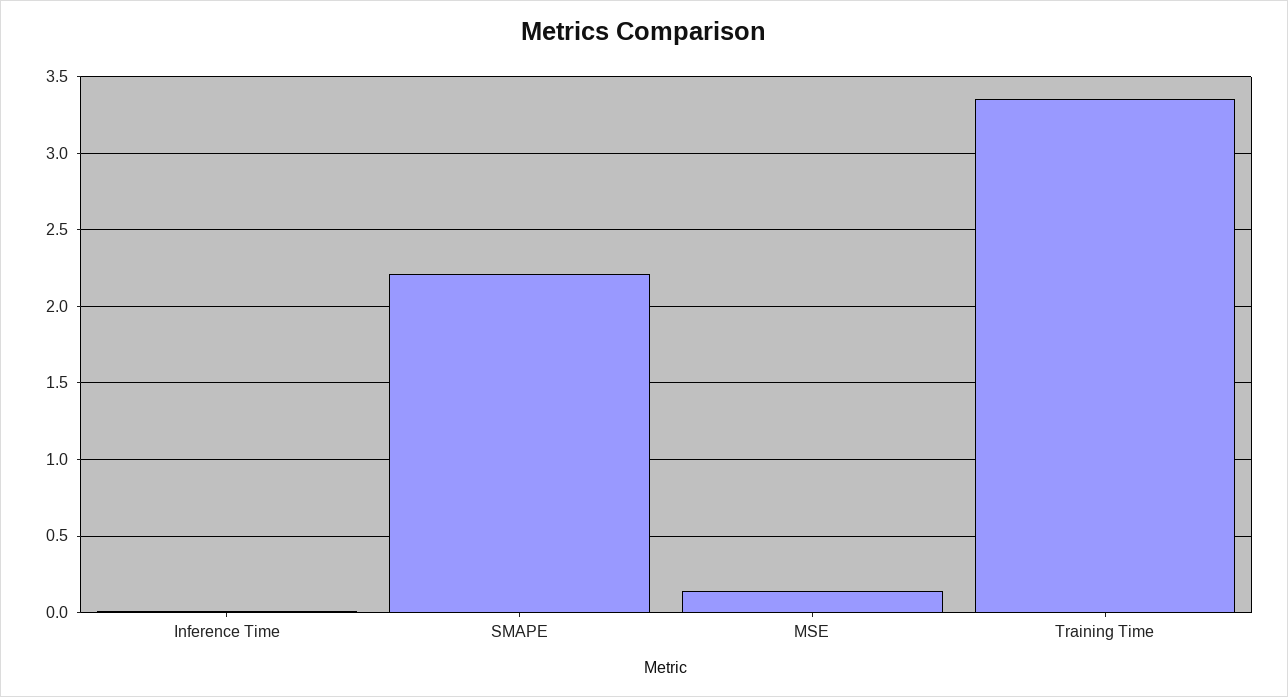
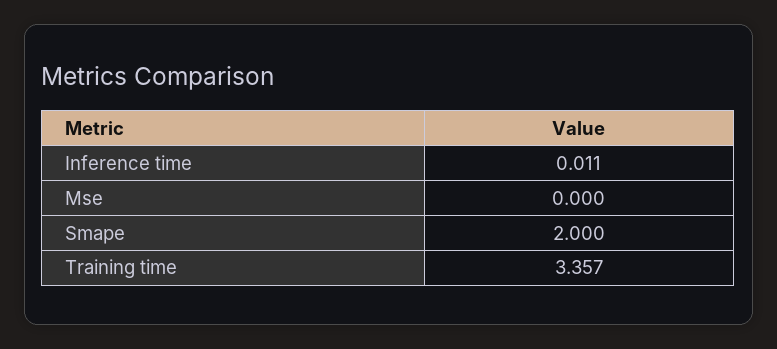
SMAPE: 2.2 -> 2
MSE: 0.15 -> 0

